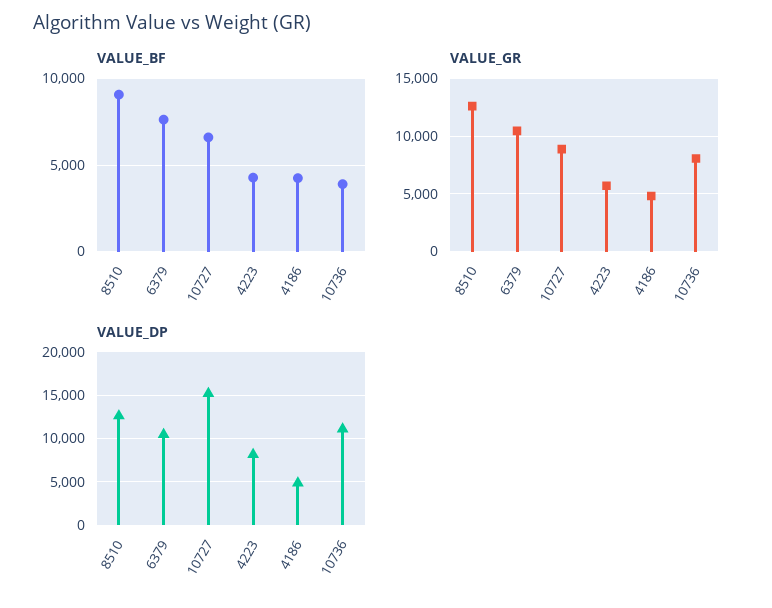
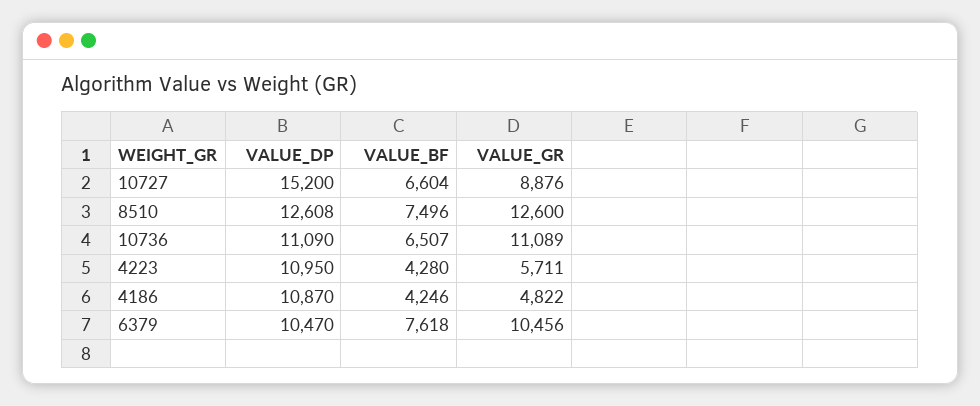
VALUE_BF, 8510: 9000 -> 7496
VALUE_BF, 10736: 4000 -> 6507
VALUE_GR, 10736: 8000 -> 11089
VALUE_DP, 4223: 8000 -> 10950
VALUE_DP, 4186: 5000 -> 10870

